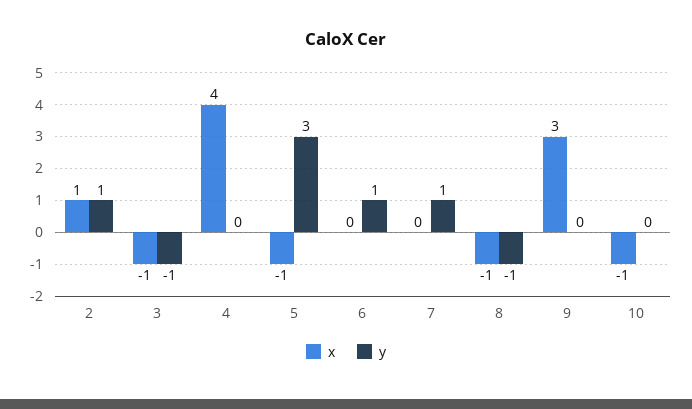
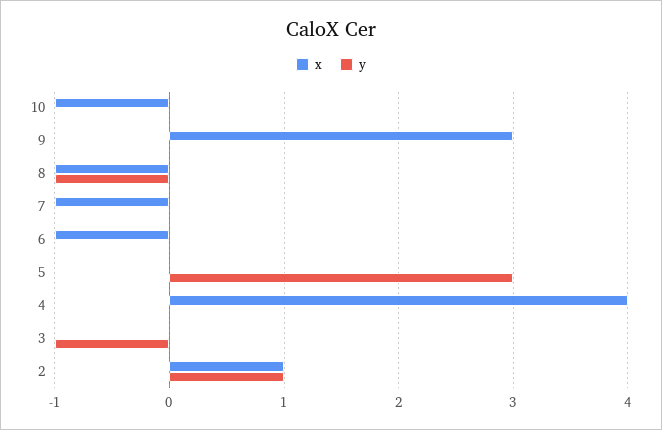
x, 3: -1 -> 0
x, 5: -1 -> 0
x, 6: 0 -> -1
y, 6: 1 -> 0
x, 7: 0 -> -1
y, 7: 1 -> 0

